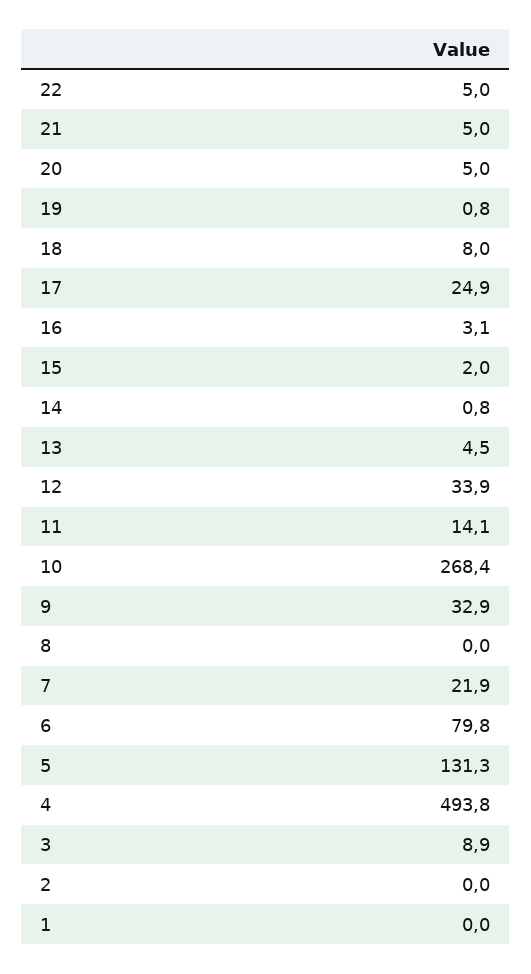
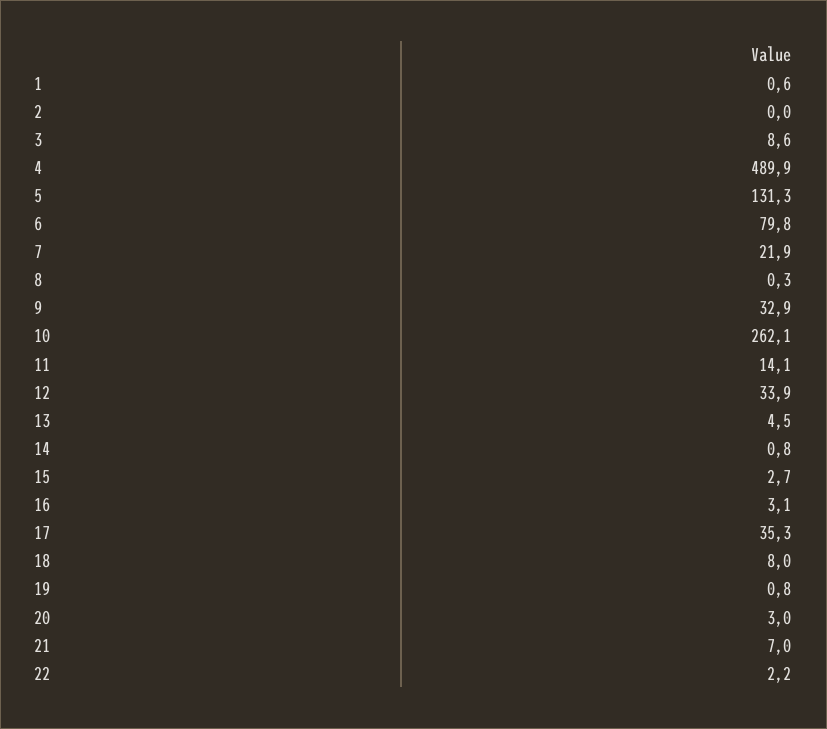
22: 5 -> 2.2
21: 5 -> 7
20: 5 -> 3
17: 24.9 -> 35.3
15: 2 -> 2.7
10: 268.4 -> 262.1
8: 0 -> 0.3
4: 493.8 -> 489.9
3: 8.9 -> 8.6
1: 0 -> 0.6

